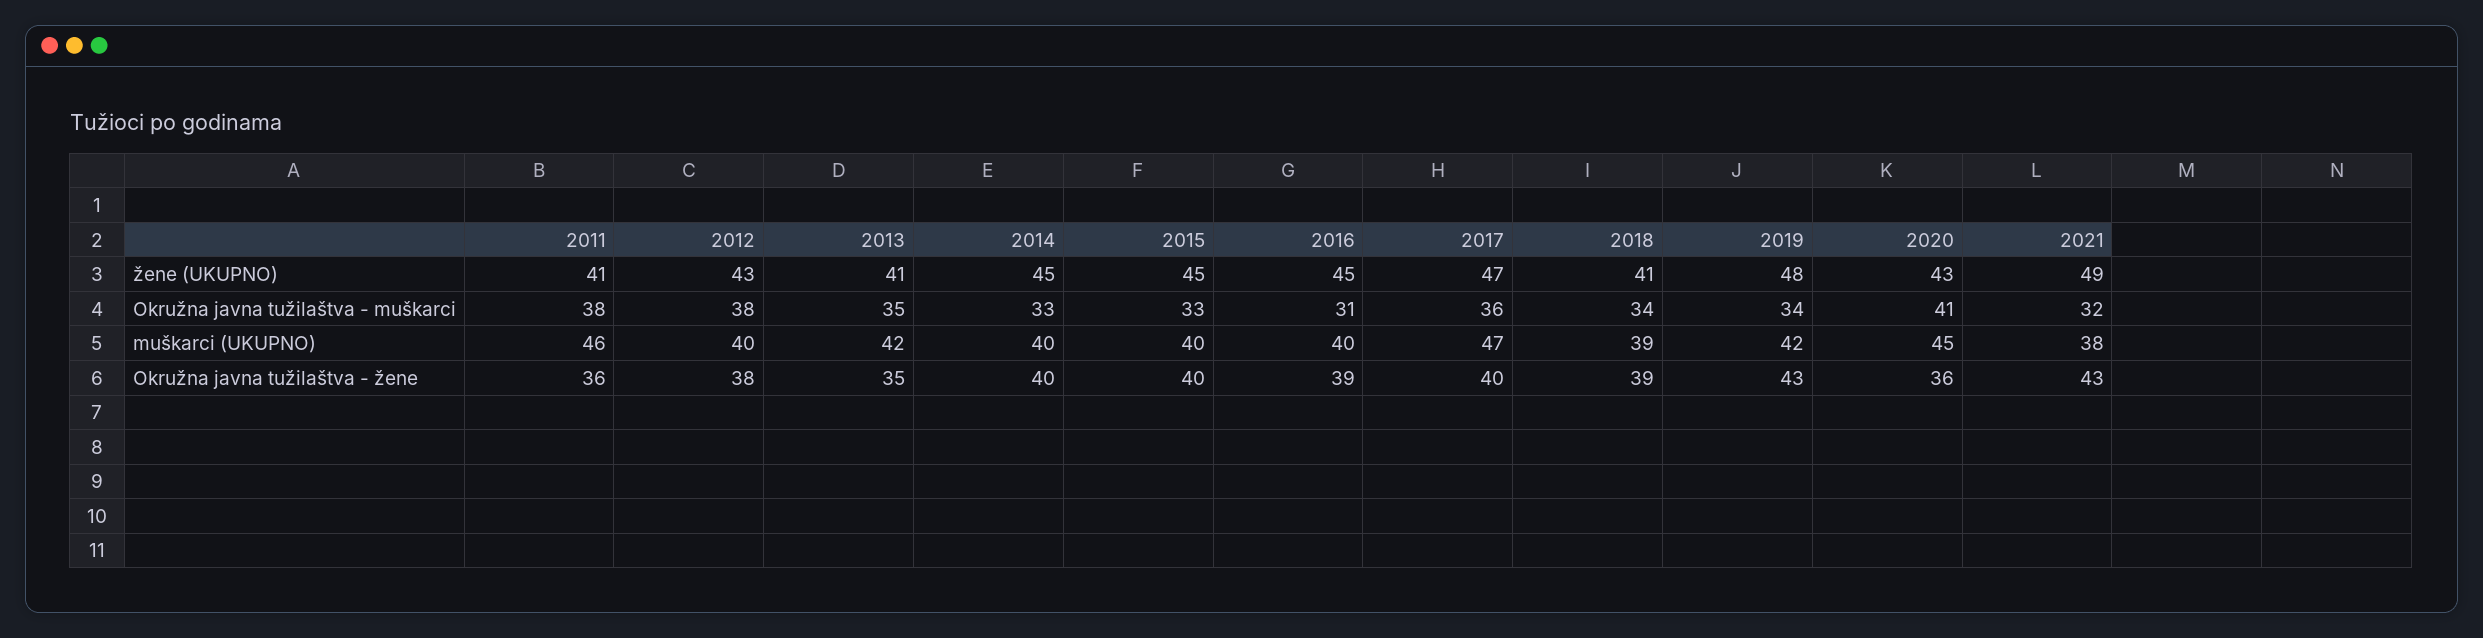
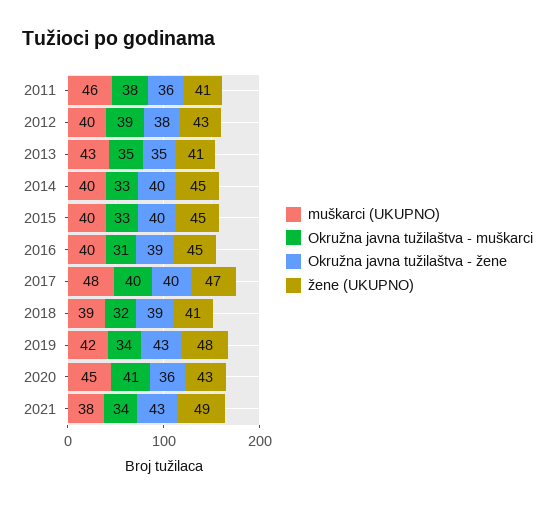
Okružna javna tužilaštva - muškarci, 2012: 38 -> 39
Okružna javna tužilaštva - muškarci, 2017: 36 -> 40
Okružna javna tužilaštva - muškarci, 2018: 34 -> 32
Okružna javna tužilaštva - muškarci, 2021: 32 -> 34
muškarci (UKUPNO), 2013: 42 -> 43
muškarci (UKUPNO), 2017: 47 -> 48

